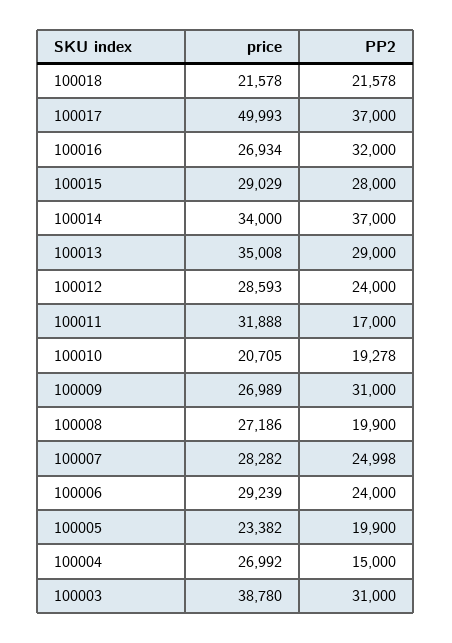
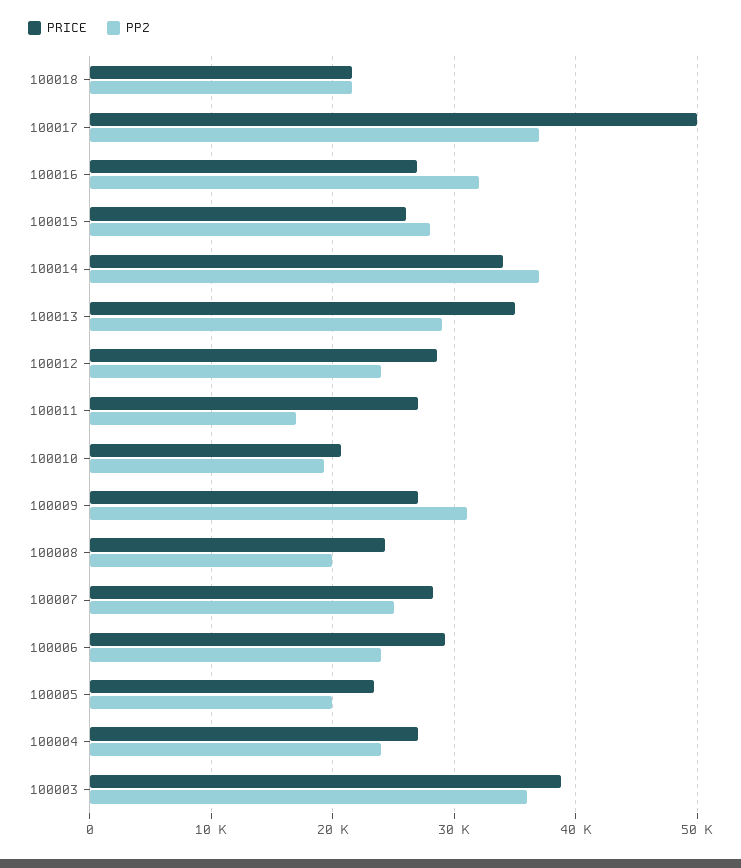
price, 100015: 29029 -> 26000
price, 100011: 31888 -> 27000
price, 100008: 27186 -> 24000
PP2, 100004: 15000 -> 24000
PP2, 100003: 31000 -> 36000

